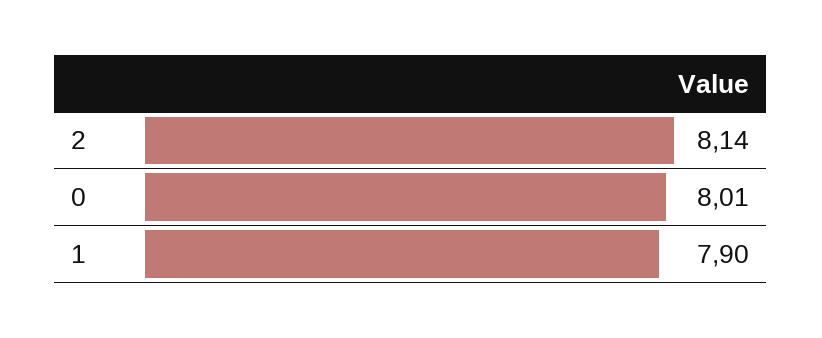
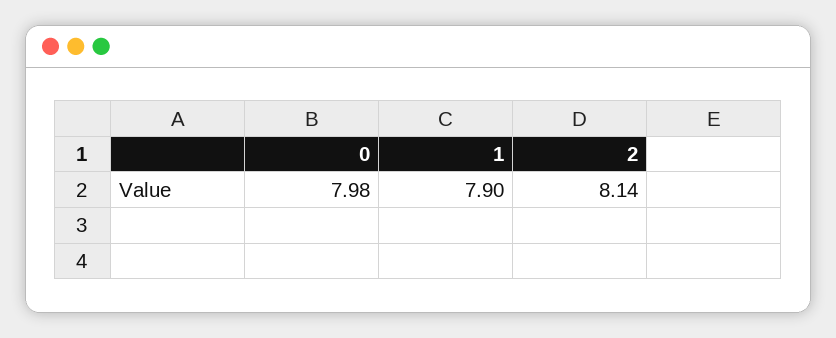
0: 8.01 -> 7.98

